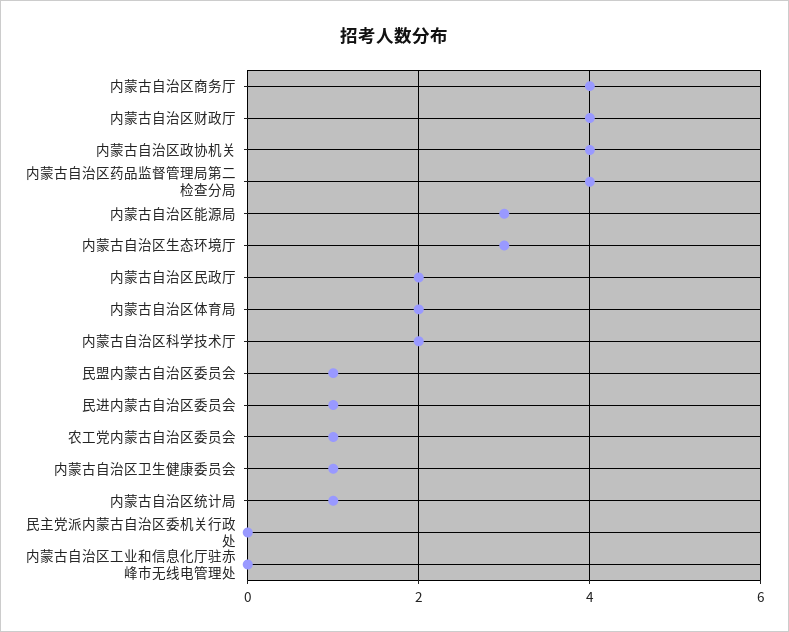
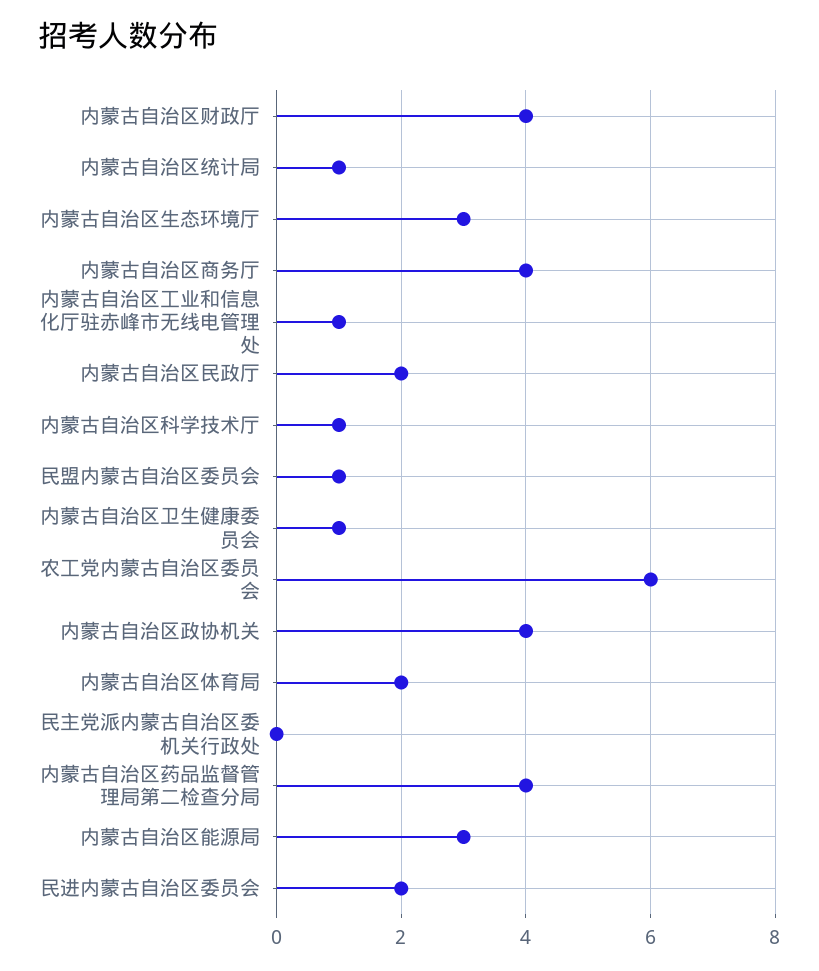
内蒙古自治区科学技术厅: 2 -> 1
民进内蒙古自治区委员会: 1 -> 2
农工党内蒙古自治区委员会: 1 -> 6
内蒙古自治区工业和信息化厅驻赤峰市无线电管理处: 0 -> 1

